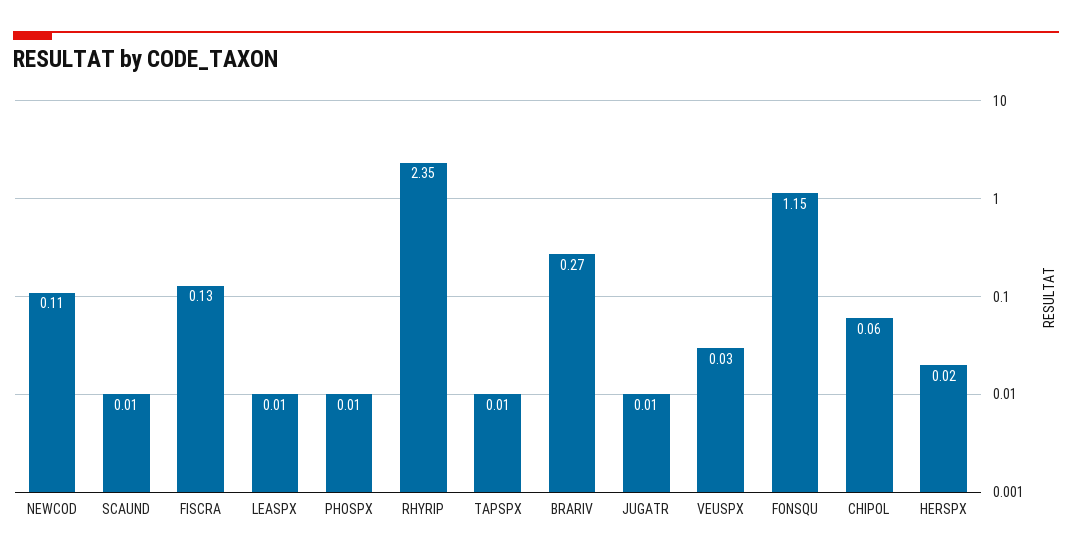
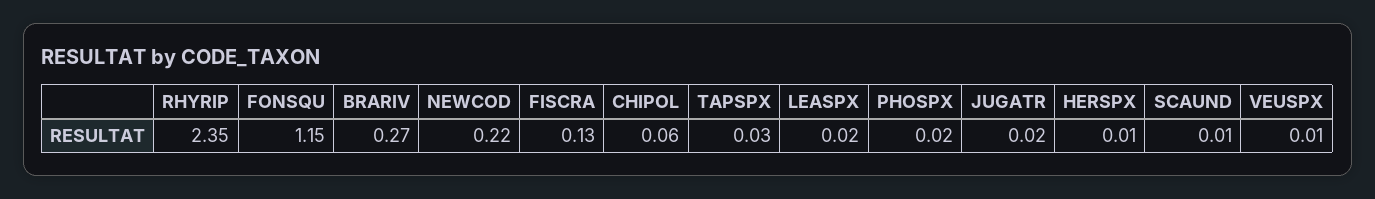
NEWCOD: 0.11 -> 0.22
LEASPX: 0.01 -> 0.02
PHOSPX: 0.01 -> 0.02
TAPSPX: 0.01 -> 0.03
JUGATR: 0.01 -> 0.02
VEUSPX: 0.03 -> 0.01
HERSPX: 0.02 -> 0.01

